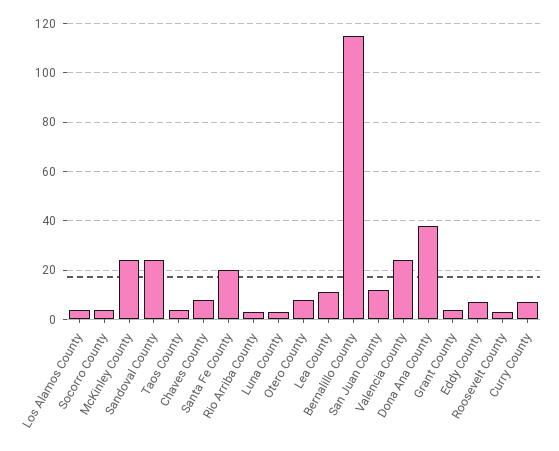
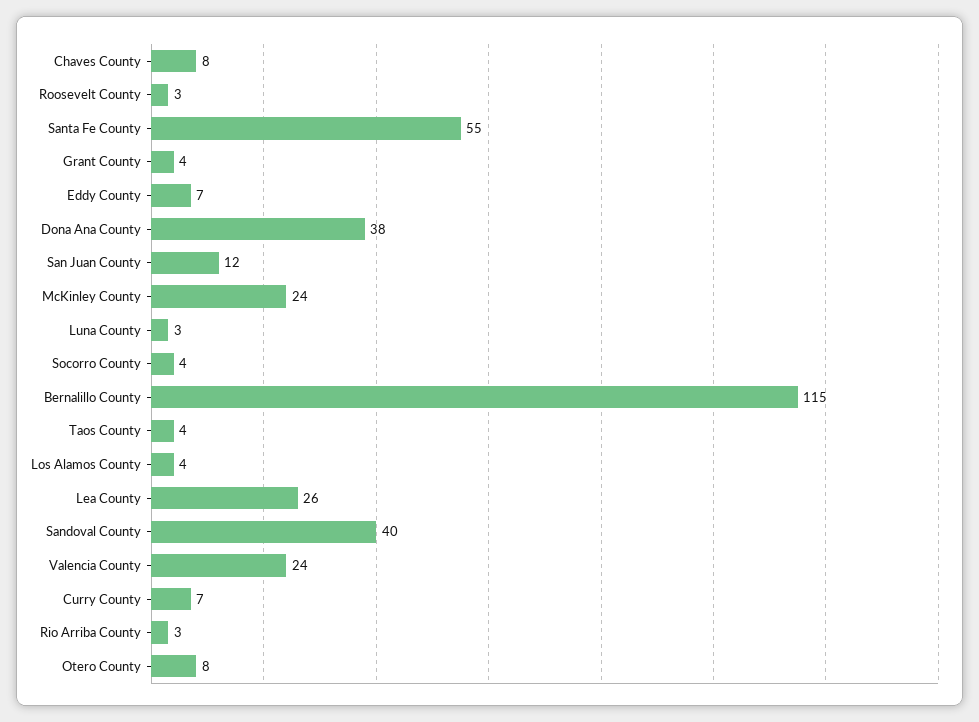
Sandoval County: 25 -> 40
Santa Fe County: 20 -> 55
Lea County: 10 -> 26

